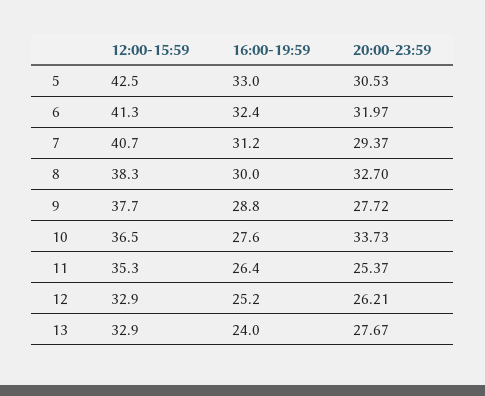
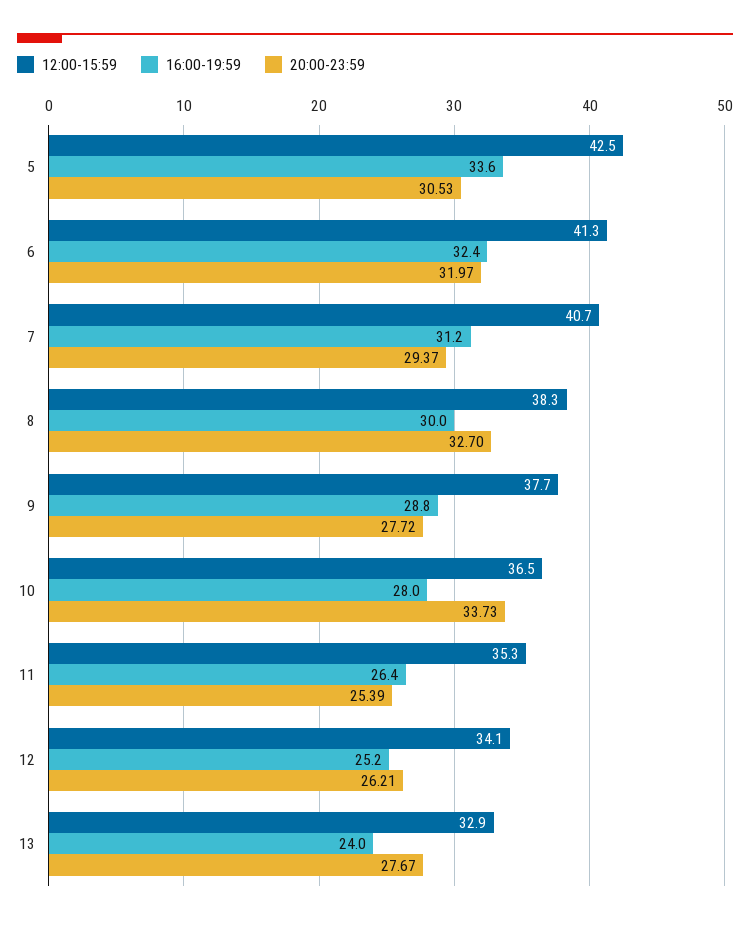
16:00-19:59, 5: 33 -> 33.6
16:00-19:59, 10: 27.6 -> 28
20:00-23:59, 11: 25.37 -> 25.39
12:00-15:59, 12: 32.9 -> 34.1

